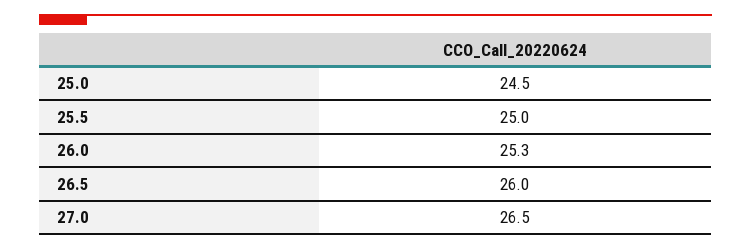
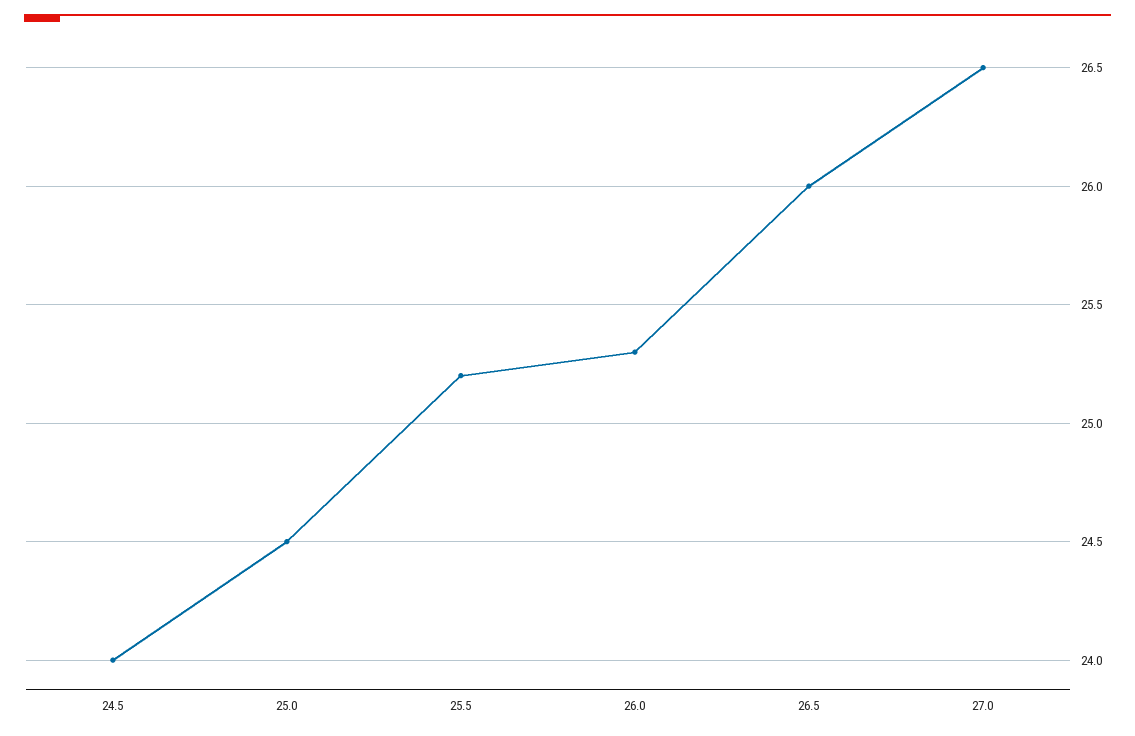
25.5: 25 -> 25.2
24.5: none -> 24

